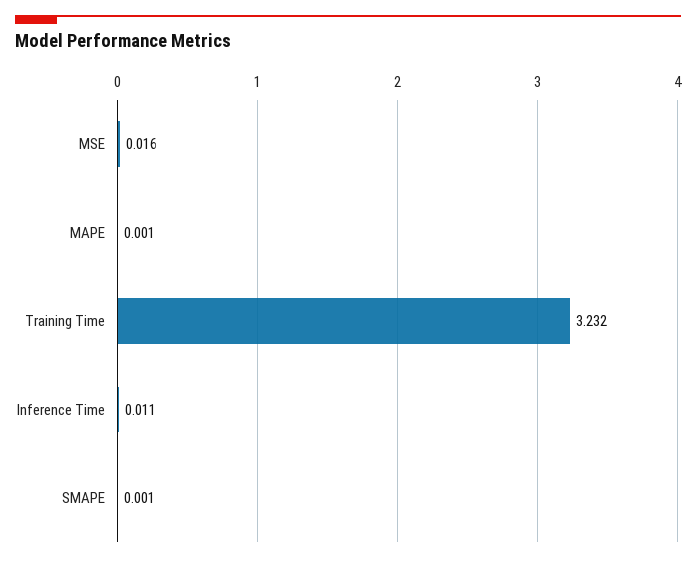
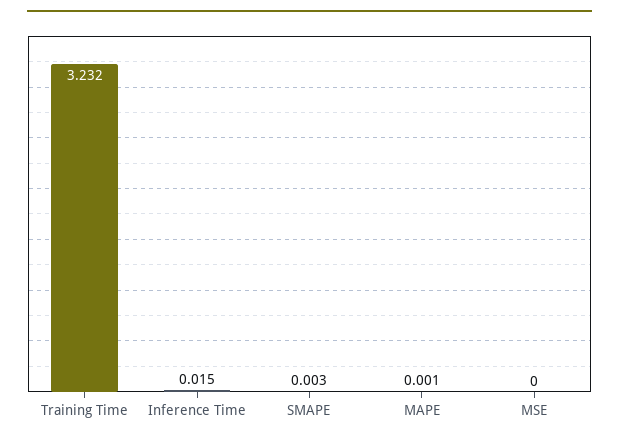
MSE: 0.016 -> 0
Inference Time: 0.011 -> 0.015
SMAPE: 0.001 -> 0.003

